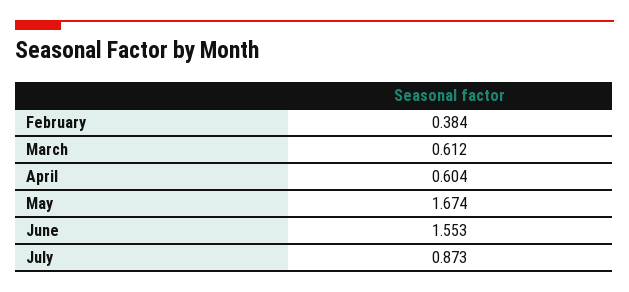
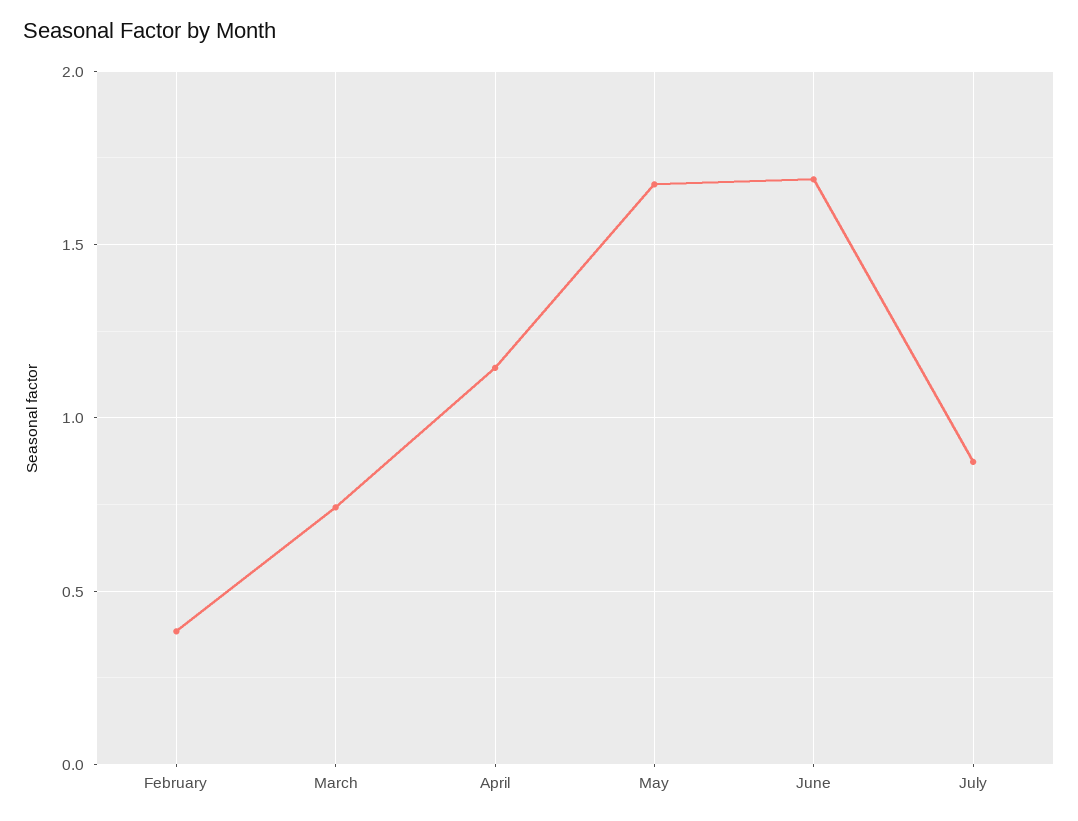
March: 0.612 -> 0.75
April: 0.604 -> 1.15
June: 1.553 -> 1.7

